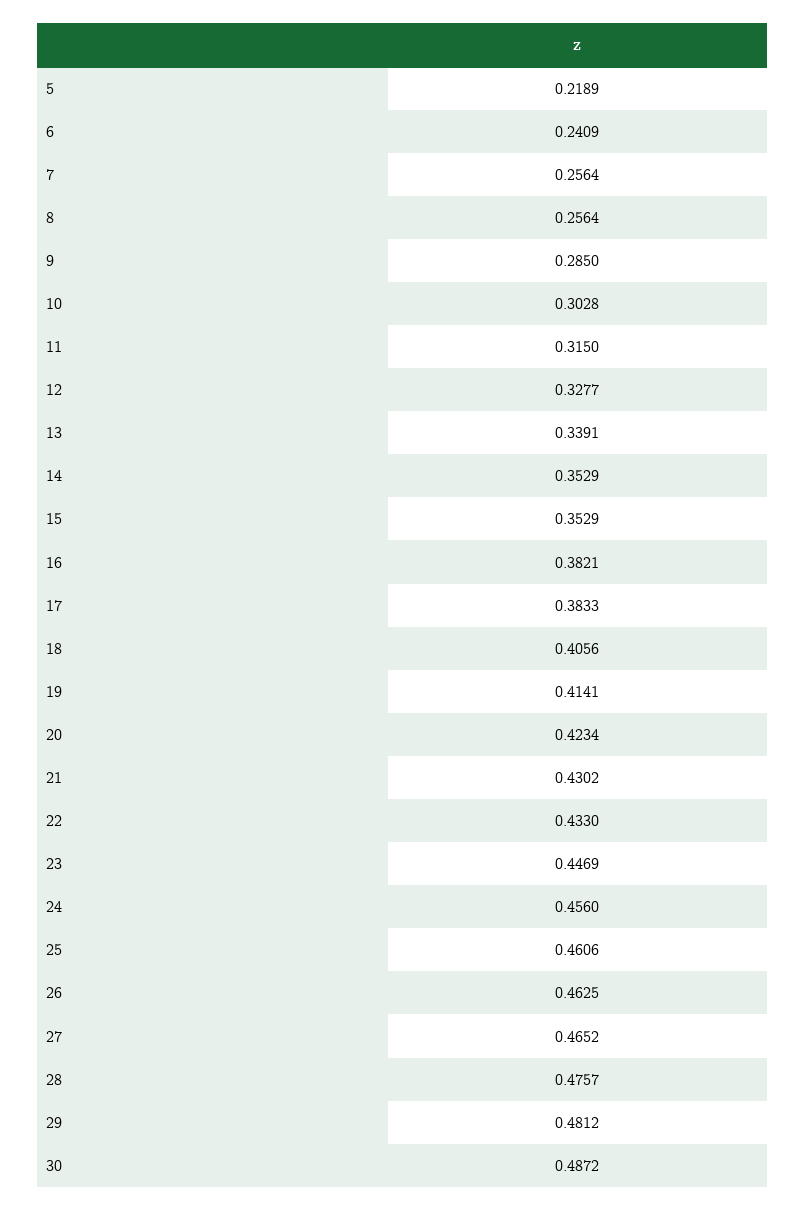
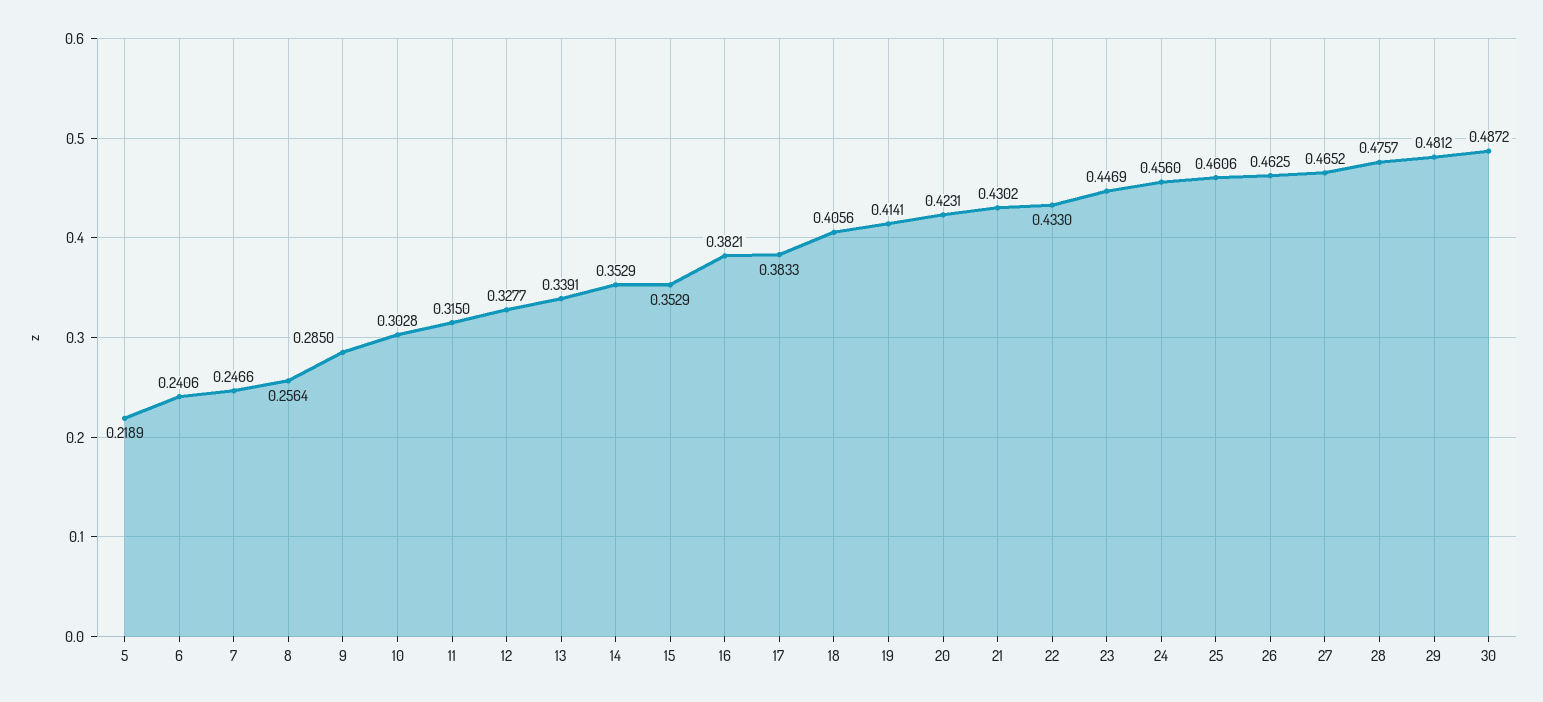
6: 0.2409 -> 0.2406
7: 0.2564 -> 0.2466
20: 0.4234 -> 0.4231

